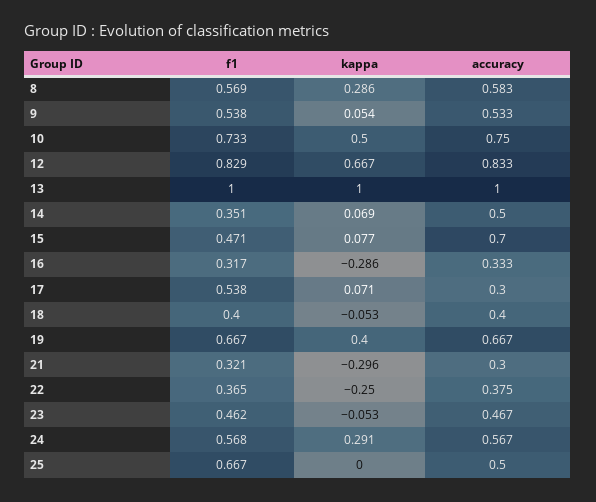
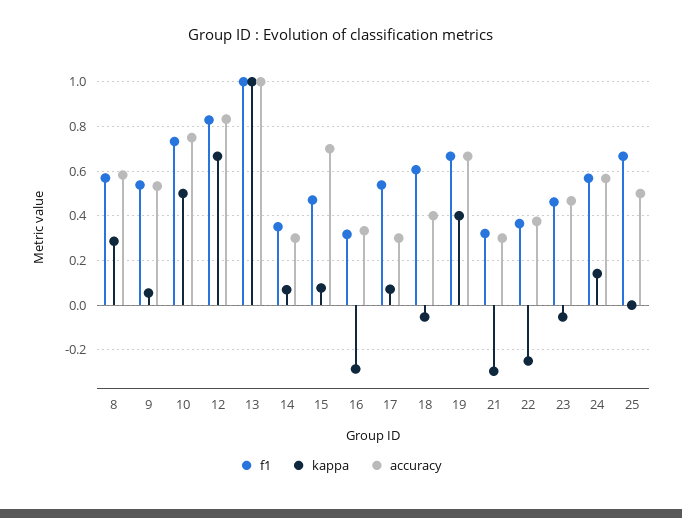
accuracy, 14: 0.5 -> 0.3
f1, 18: 0.4 -> 0.6
kappa, 24: 0.291 -> 0.15

